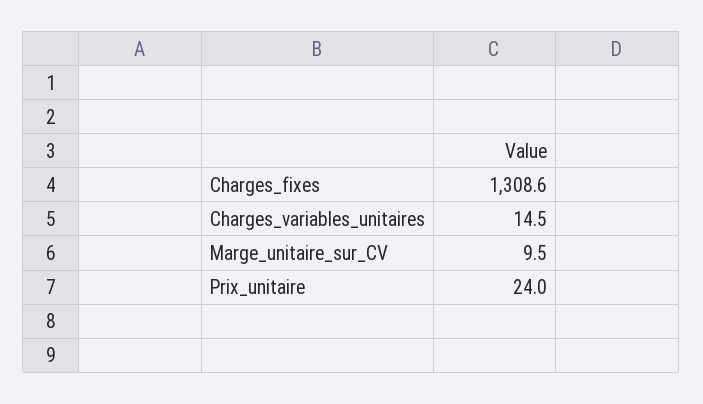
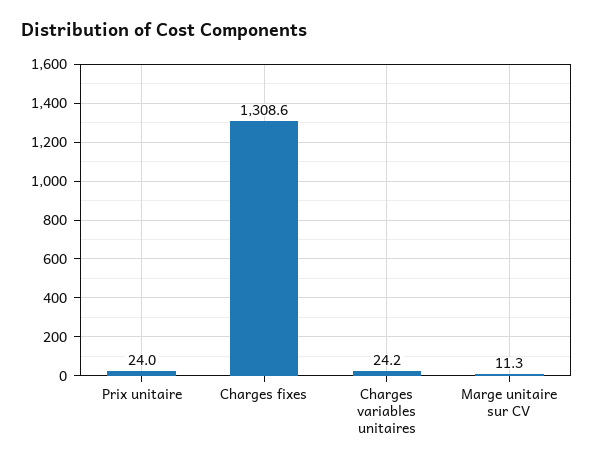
Charges_variables_unitaires: 14.5 -> 24.2
Marge_unitaire_sur_CV: 9.5 -> 11.3

